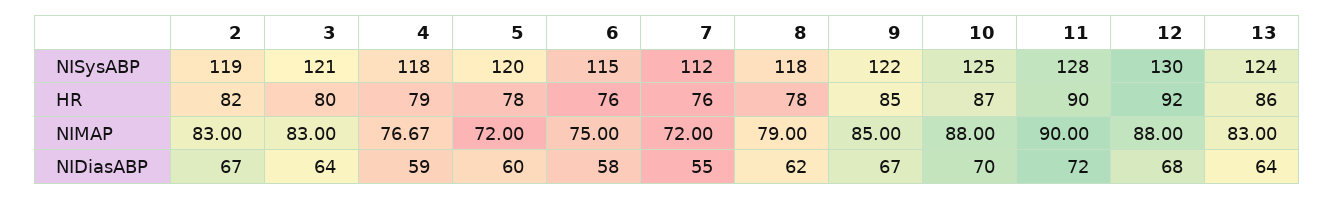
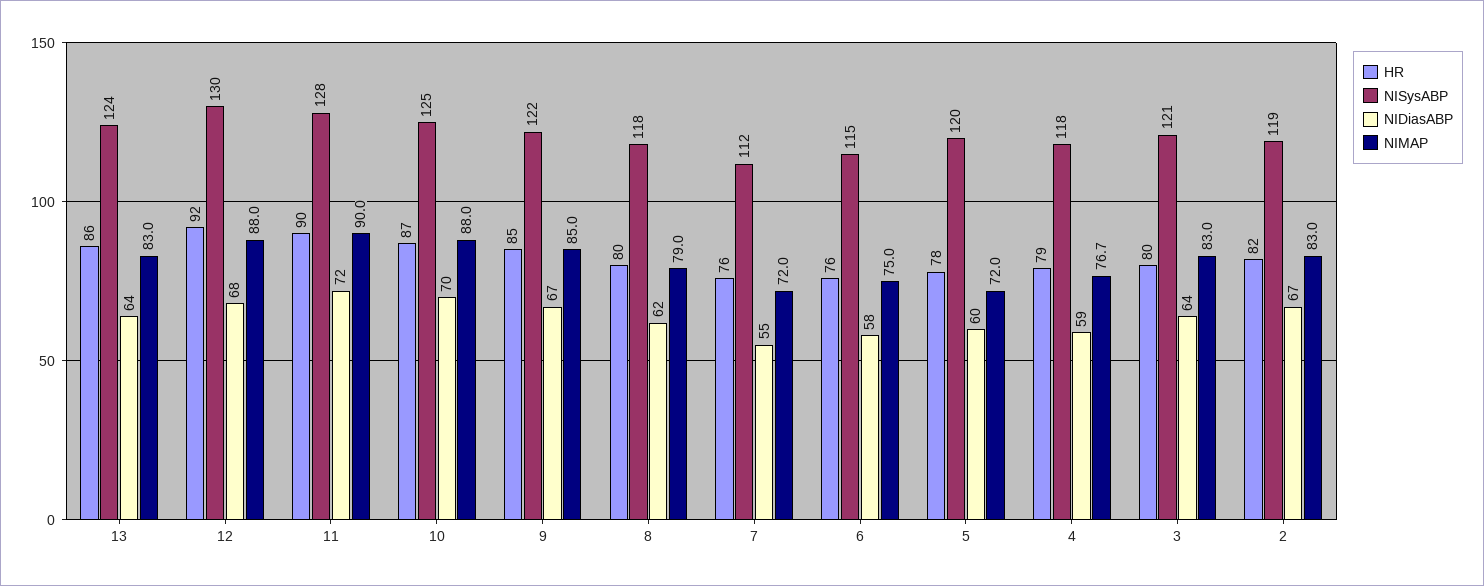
HR, 8: 78 -> 80

